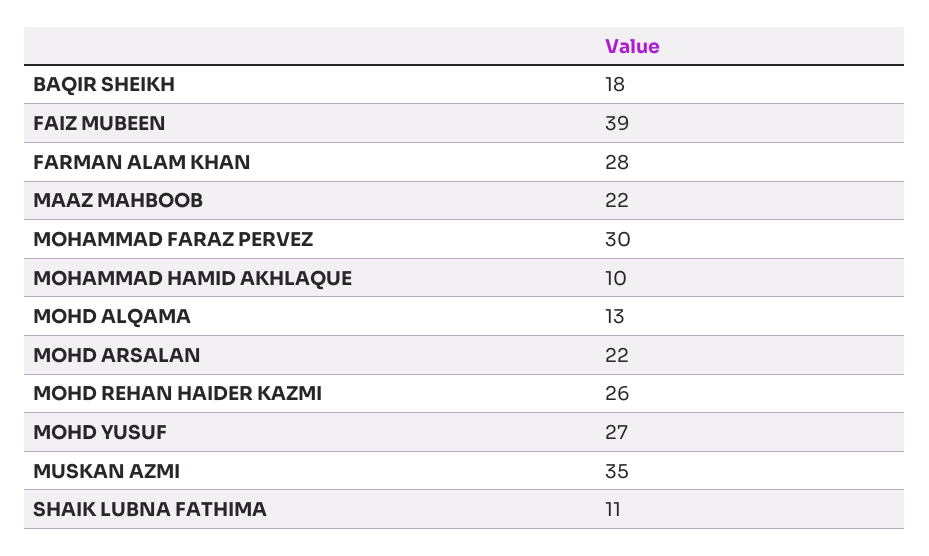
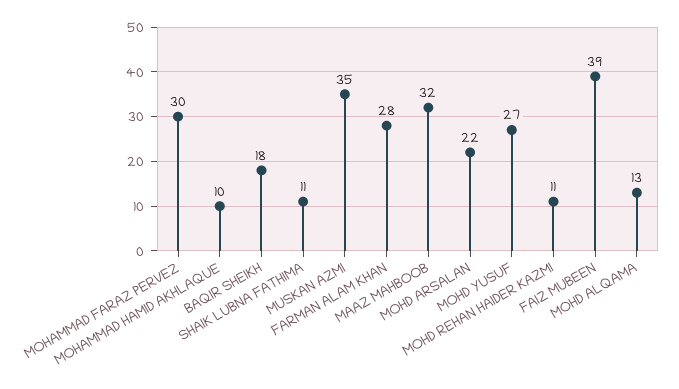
MAAZ MAHBOOB: 22 -> 32
MOHD REHAN HAIDER KAZMI: 26 -> 11

